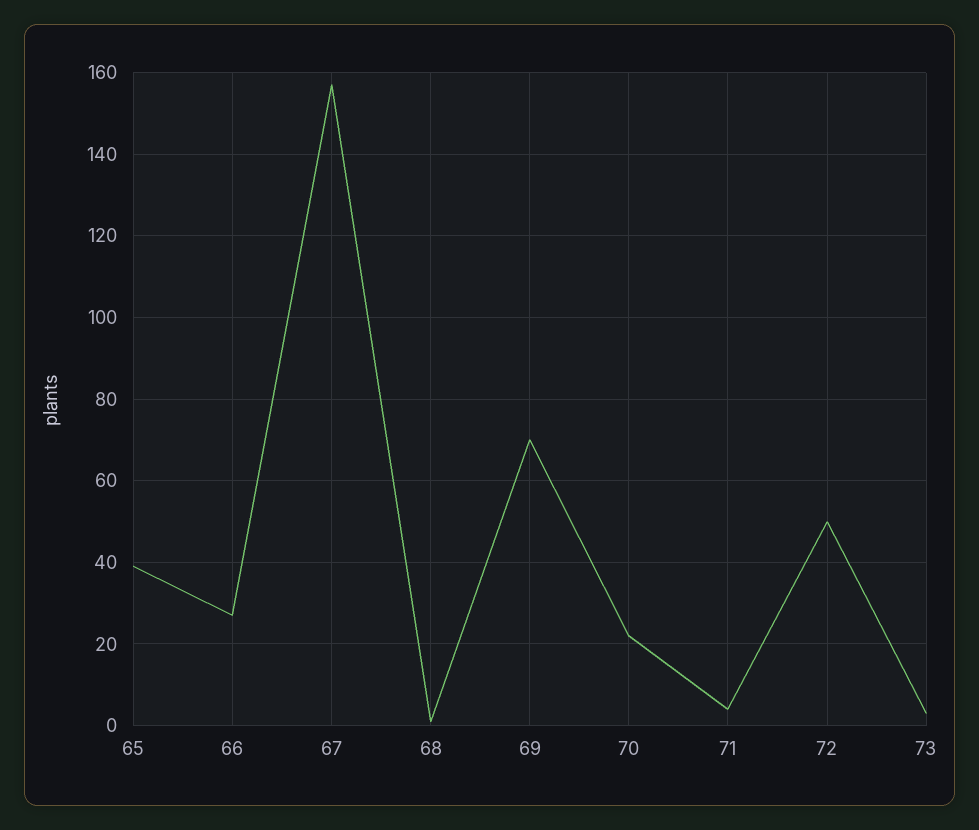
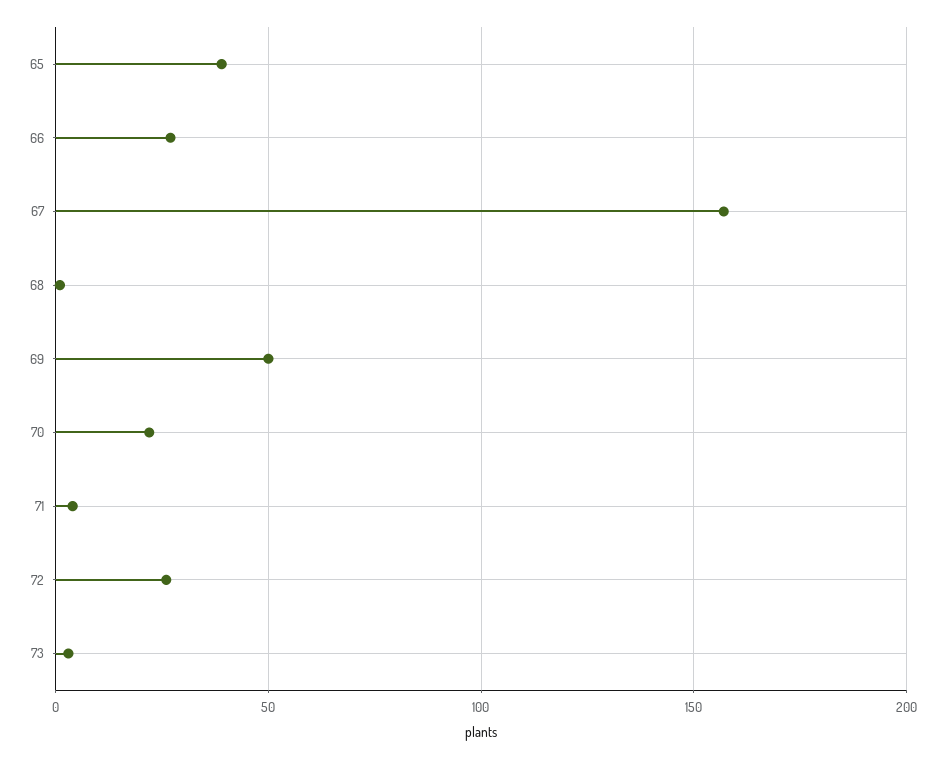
69: 70 -> 50
72: 50 -> 25

